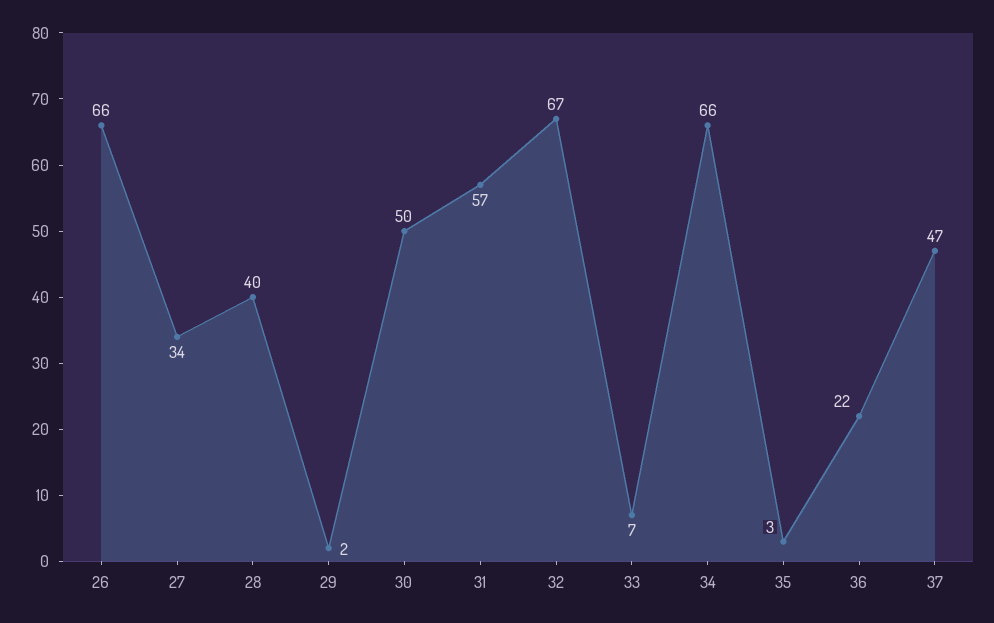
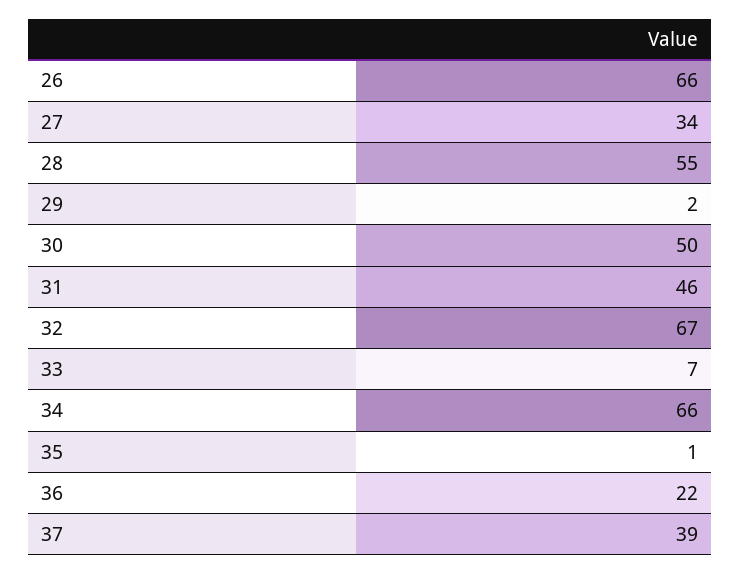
28: 40 -> 55
31: 57 -> 46
35: 3 -> 1
37: 47 -> 39

